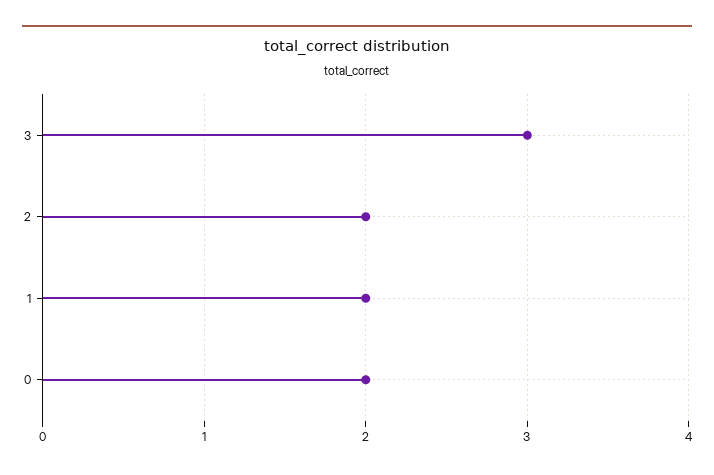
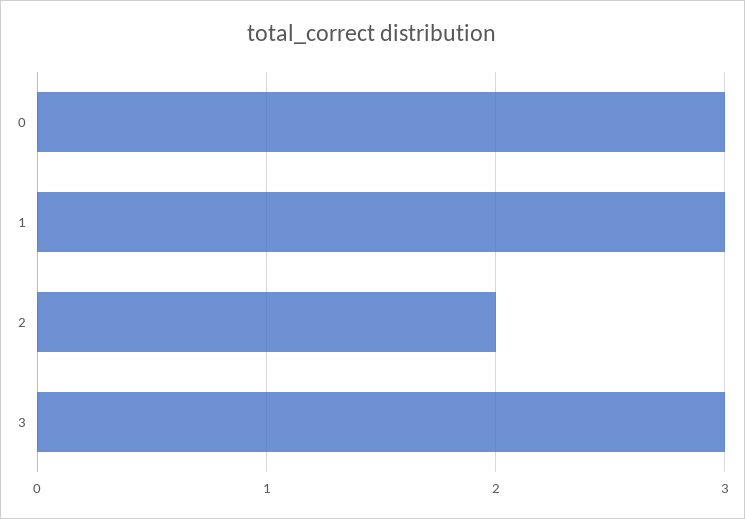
1: 2 -> 3
0: 2 -> 3

